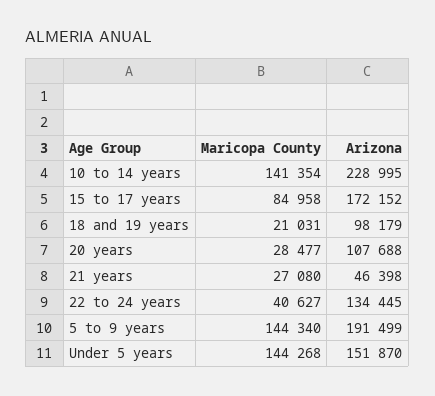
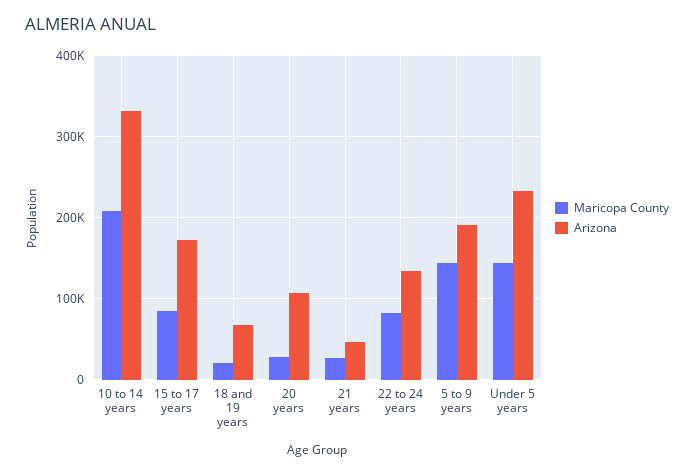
Maricopa County, 10 to 14 years: 141354 -> 210000
Arizona, 10 to 14 years: 228995 -> 330000
Arizona, 18 and 19 years: 98179 -> 70000
Maricopa County, 22 to 24 years: 40627 -> 80000
Arizona, Under 5 years: 151870 -> 230000

